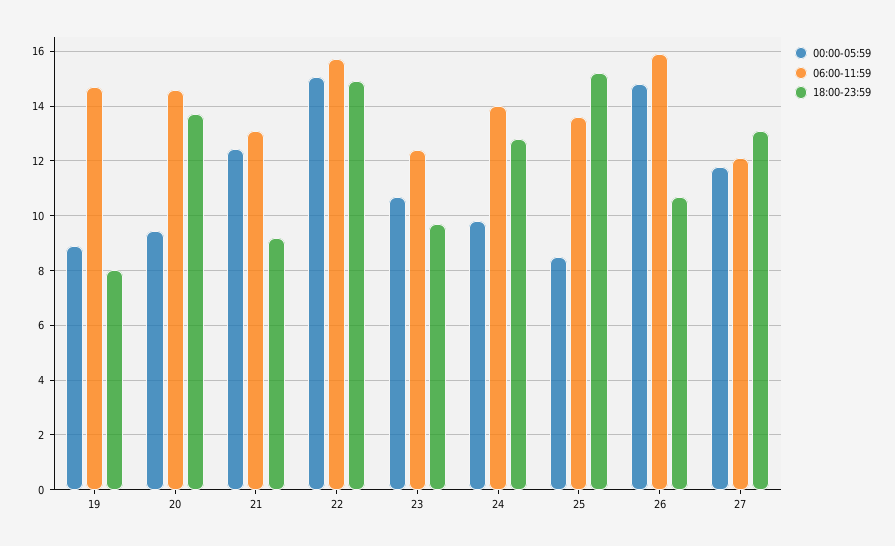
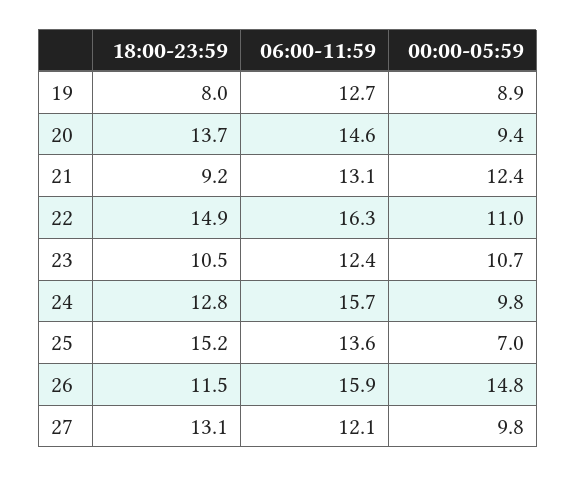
06:00-11:59, 19: 14.75 -> 12.7
00:00-05:59, 22: 15 -> 11
06:00-11:59, 22: 15.75 -> 16.3
18:00-23:59, 23: 9.75 -> 10.5
06:00-11:59, 24: 14 -> 15.7
00:00-05:59, 25: 8.5 -> 7
18:00-23:59, 26: 10.75 -> 11.5
00:00-05:59, 27: 11.75 -> 9.8

